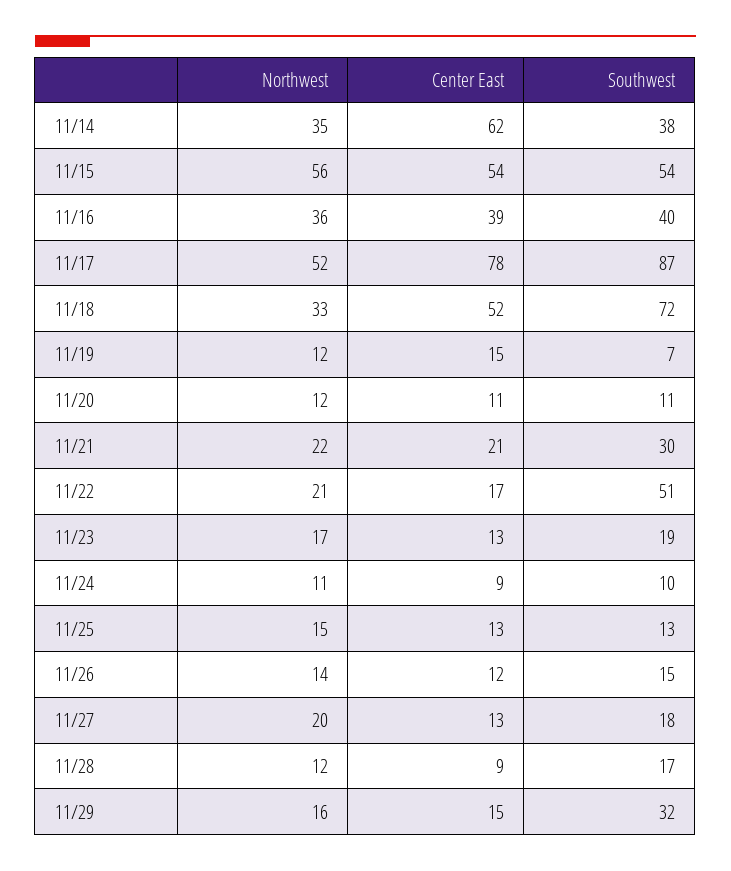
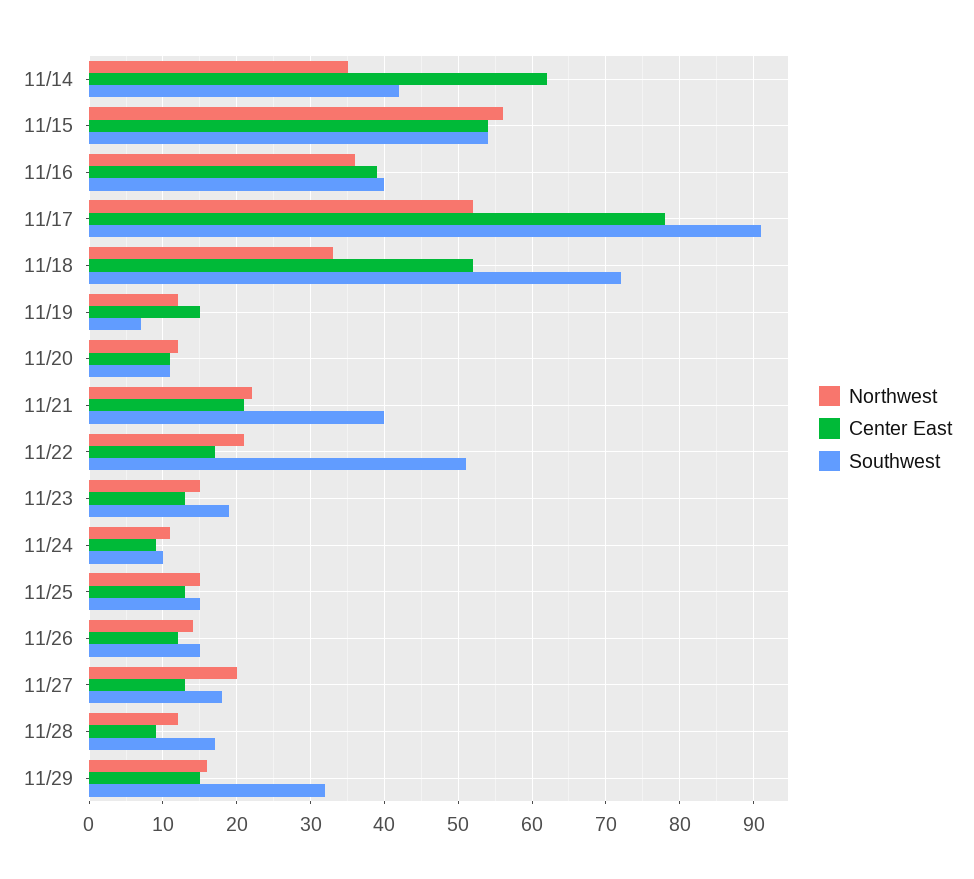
Southwest, 11/14: 38 -> 42
Southwest, 11/17: 87 -> 91
Southwest, 11/21: 30 -> 40
Northwest, 11/23: 17 -> 15
Southwest, 11/25: 13 -> 15

